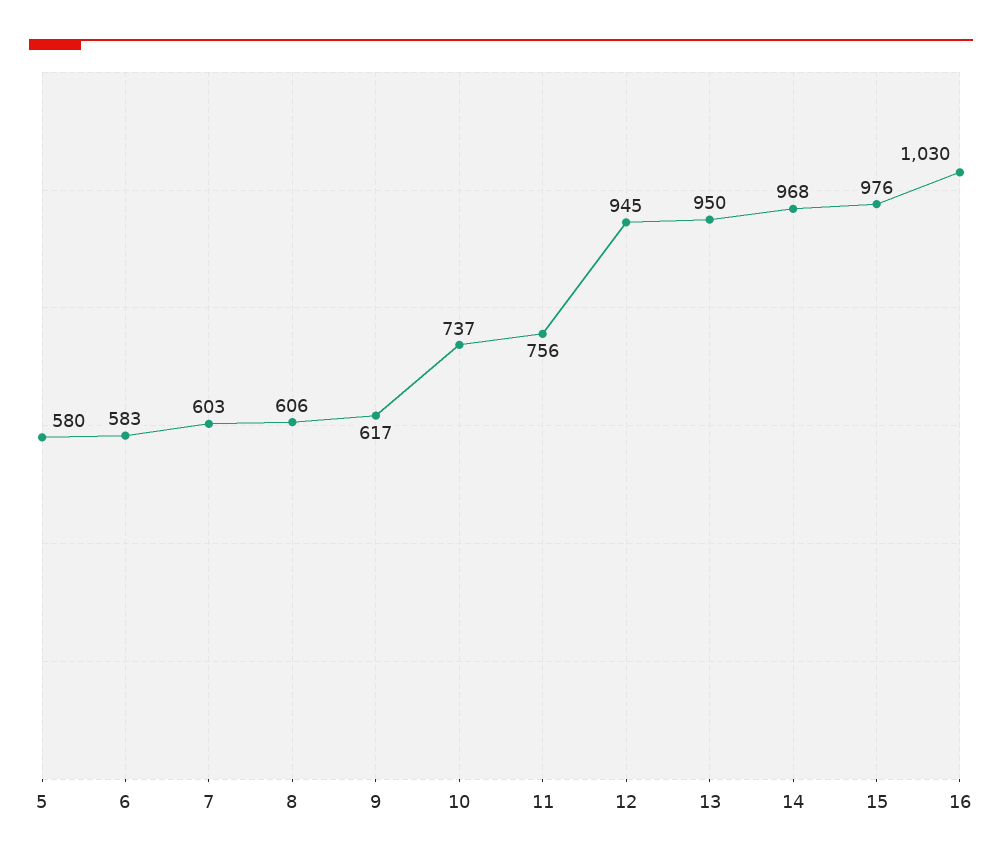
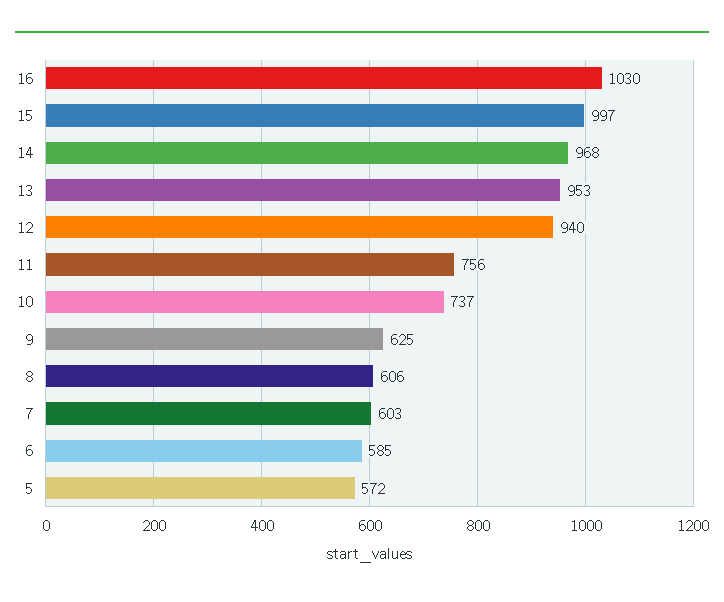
5: 580 -> 572
6: 583 -> 585
9: 617 -> 625
12: 945 -> 940
13: 950 -> 953
15: 976 -> 997

